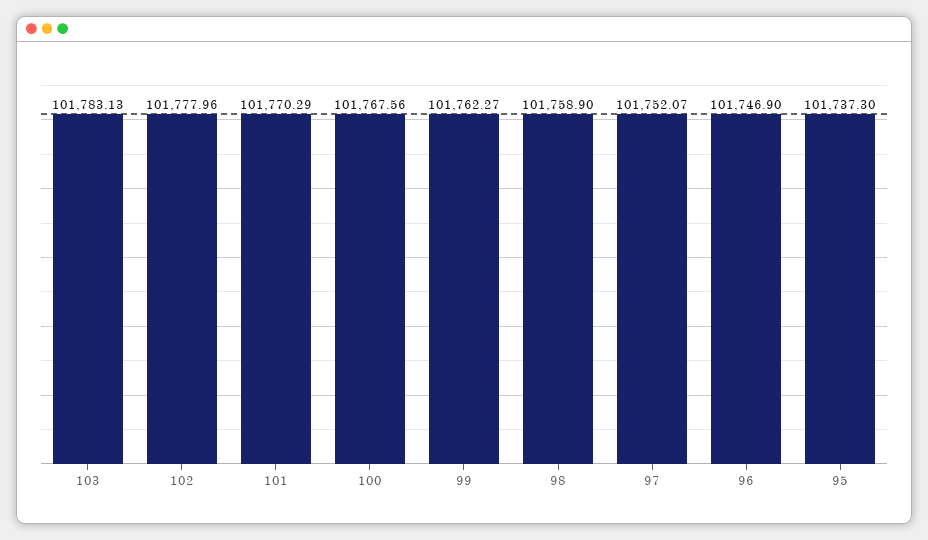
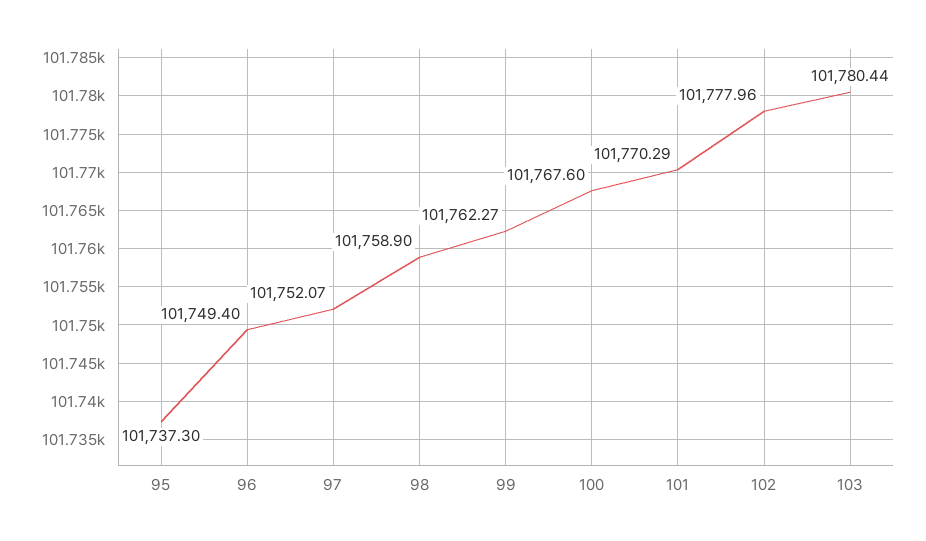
103: 101783.13 -> 101780.44
100: 101767.56 -> 101767.6
96: 101746.9 -> 101749.4

